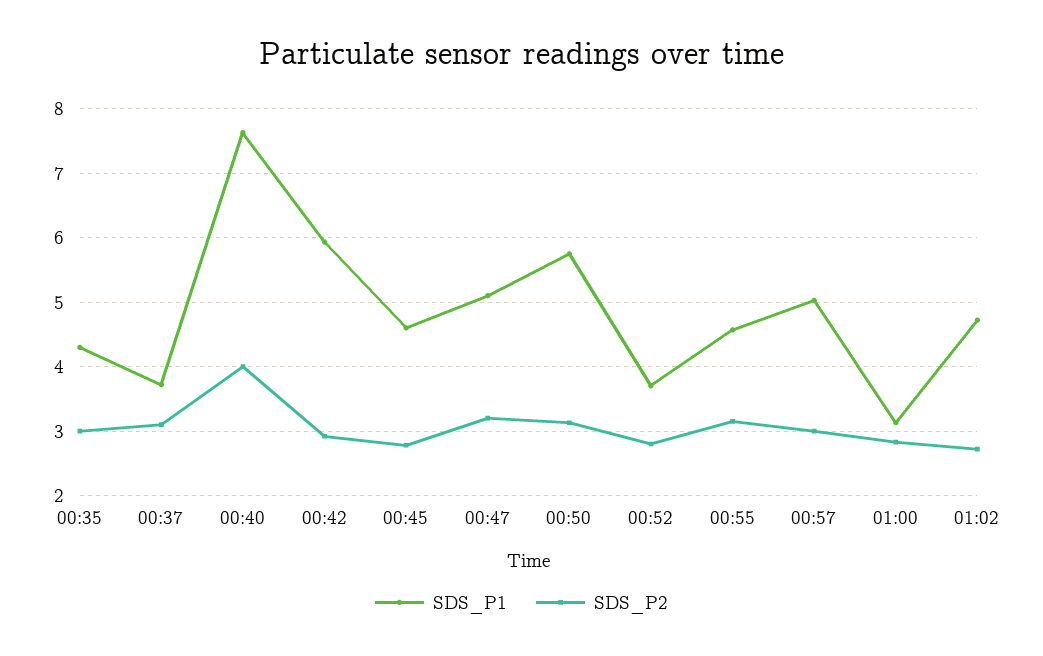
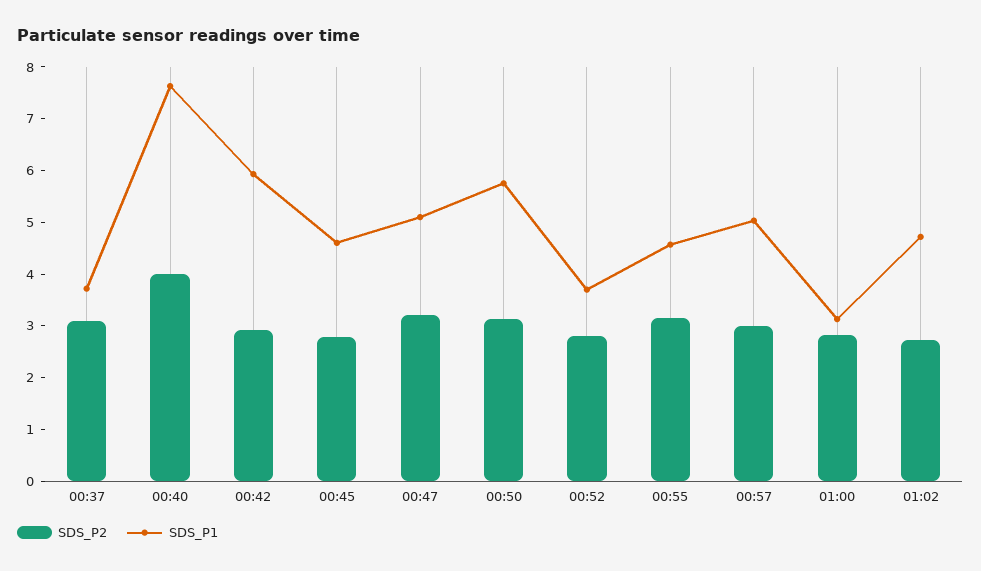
SDS_P1, 00:35: 4.3 -> none
SDS_P2, 00:35: 3 -> none

